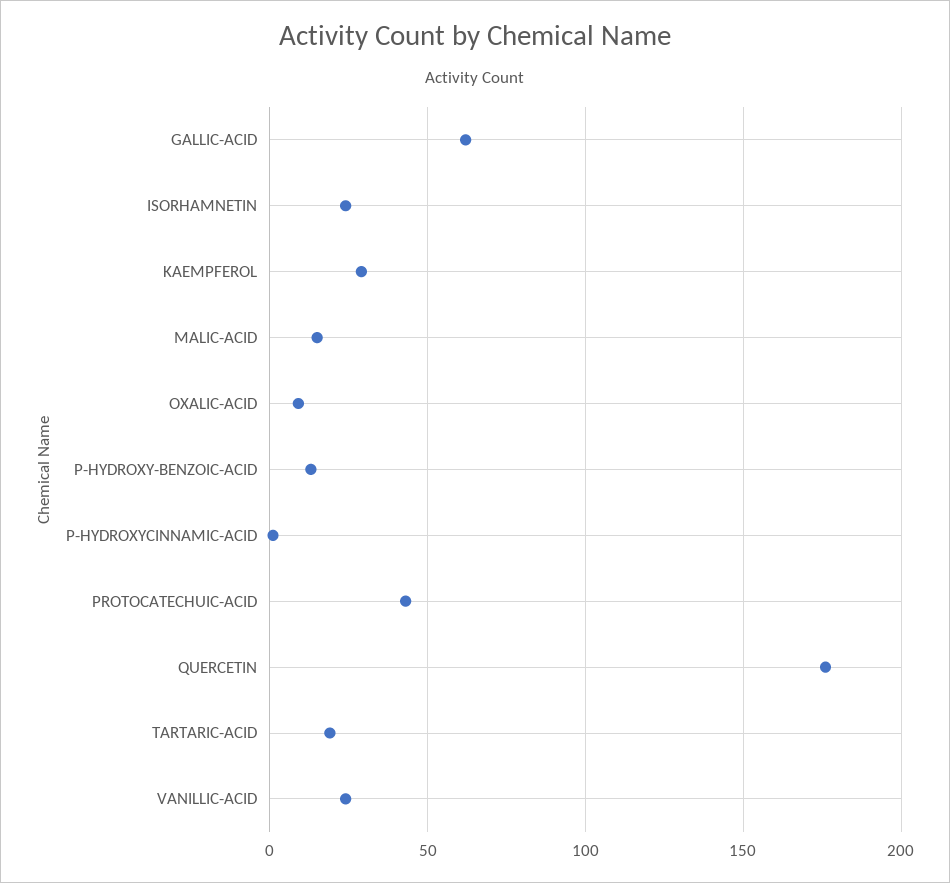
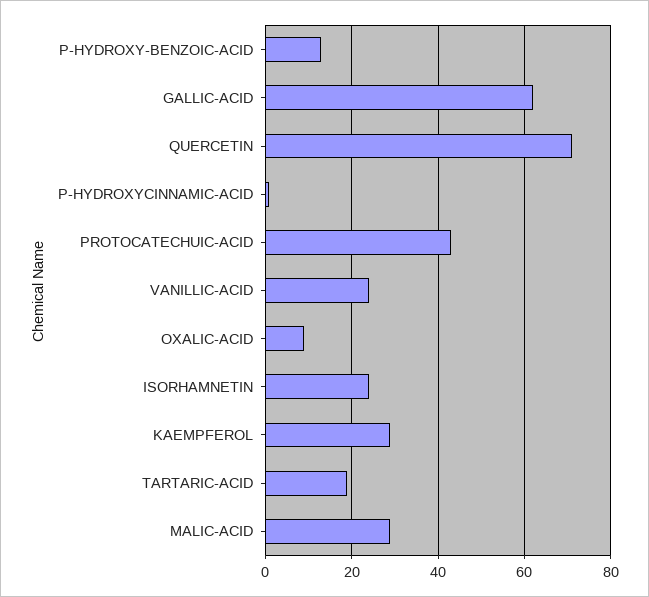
MALIC-ACID: 15 -> 30
QUERCETIN: 175 -> 70

